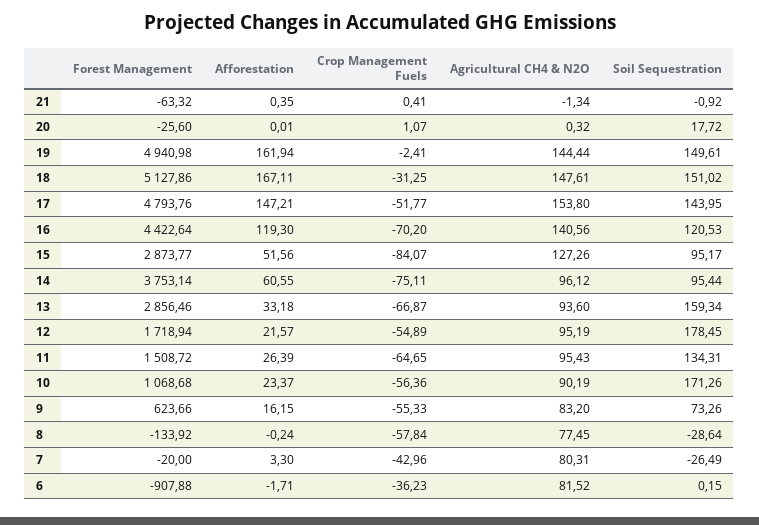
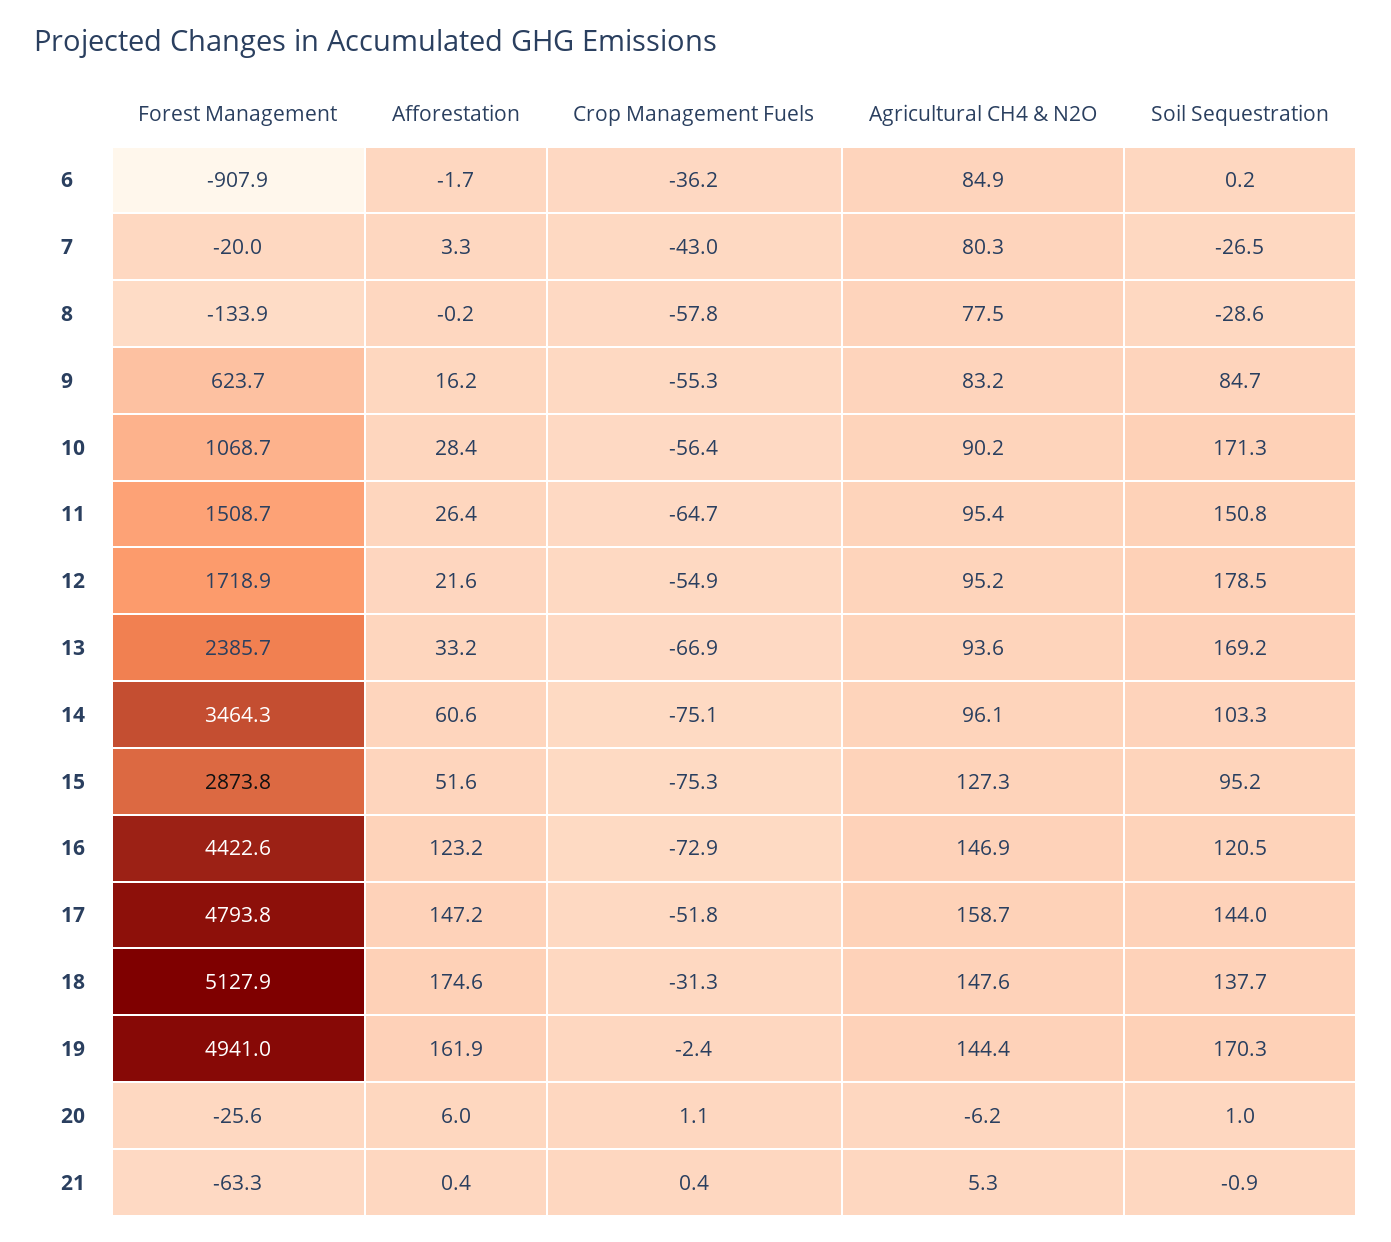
Agricultural CH4 & N2O, 21: -1.34 -> 5.3
Afforestation, 20: 0.01 -> 6
Agricultural CH4 & N2O, 20: 0.32 -> -6.2
Soil Sequestration, 20: 17.72 -> 1
Soil Sequestration, 19: 149.61 -> 170.3
Afforestation, 18: 167.11 -> 174.6
Soil Sequestration, 18: 151.02 -> 137.7
Agricultural CH4 & N2O, 17: 153.8 -> 158.7
Afforestation, 16: 119.3 -> 123.2
Crop Management Fuels, 16: -70.2 -> -72.9
Agricultural CH4 & N2O, 16: 140.56 -> 146.9
Crop Management Fuels, 15: -84.07 -> -75.3
Forest Management, 14: 3753.14 -> 3464.3
Soil Sequestration, 14: 95.44 -> 103.3
Forest Management, 13: 2856.46 -> 2385.7
Soil Sequestration, 13: 159.34 -> 169.2
Soil Sequestration, 11: 134.31 -> 150.8
Afforestation, 10: 23.37 -> 28.4
Soil Sequestration, 9: 73.26 -> 84.7
Agricultural CH4 & N2O, 6: 81.52 -> 84.9

